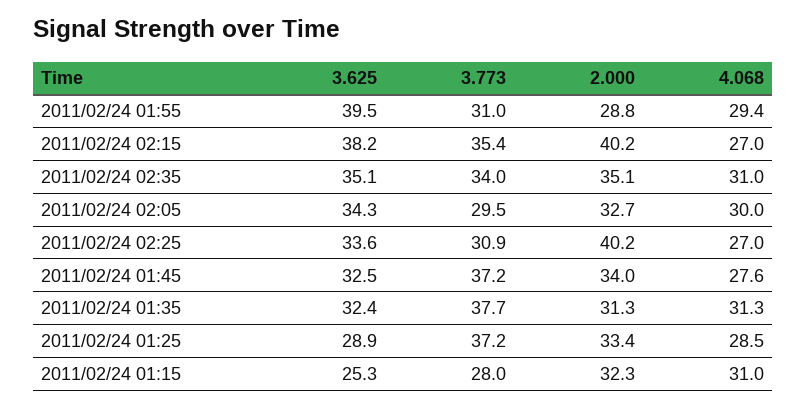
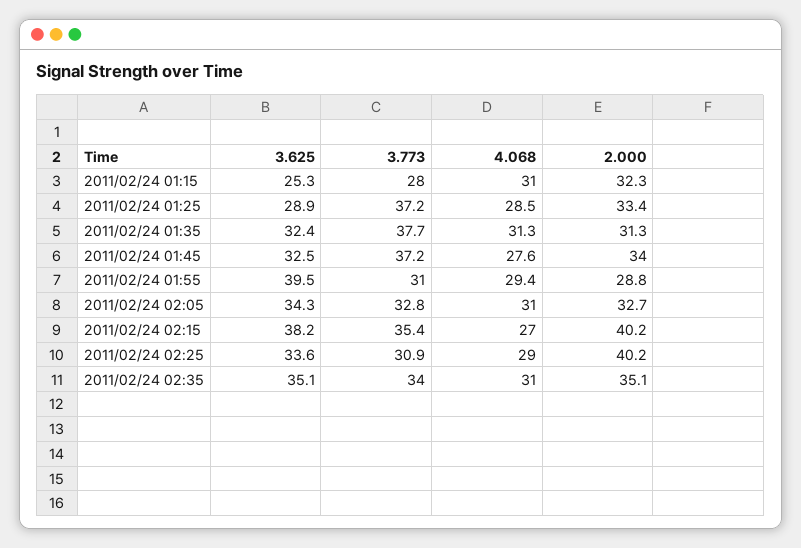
3.773, 2011/02/24 02:05: 29.5 -> 32.8
4.068, 2011/02/24 02:05: 30 -> 31
4.068, 2011/02/24 02:25: 27 -> 29

